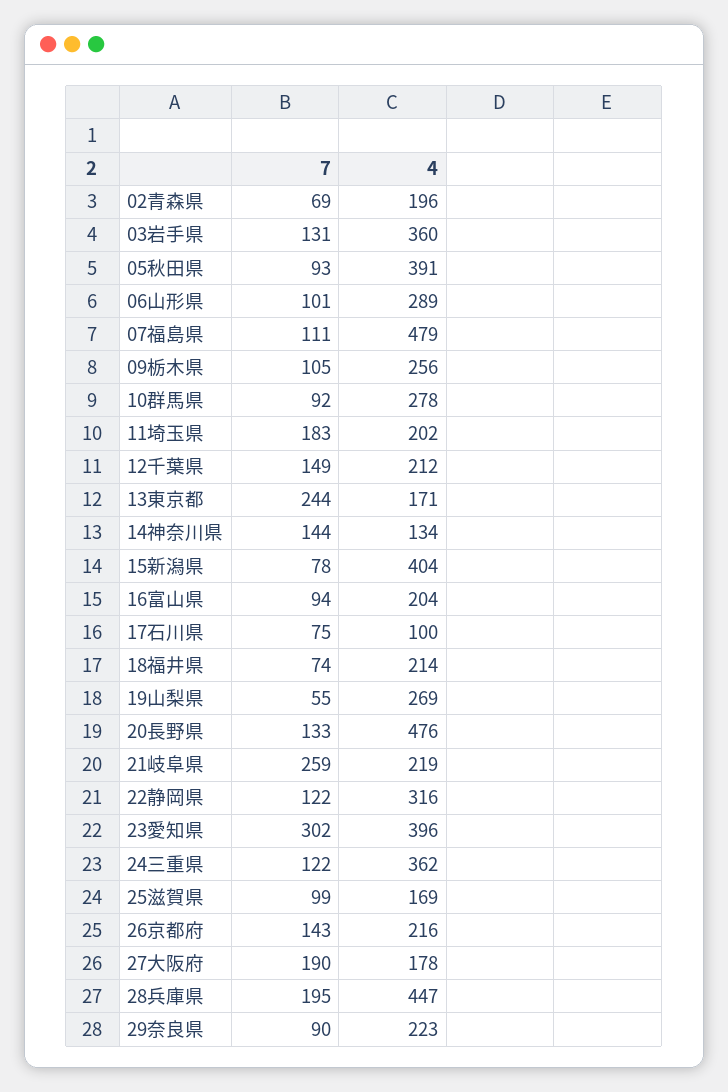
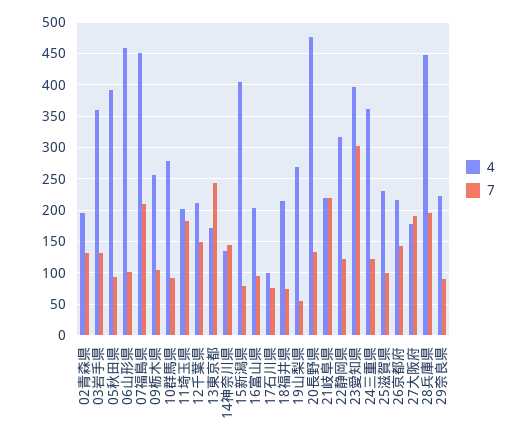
7, 02青森県: 69 -> 130
4, 06山形県: 289 -> 460
7, 07福島県: 111 -> 210
4, 07福島県: 479 -> 450
7, 21岐阜県: 259 -> 220
4, 25滋賀県: 169 -> 230

